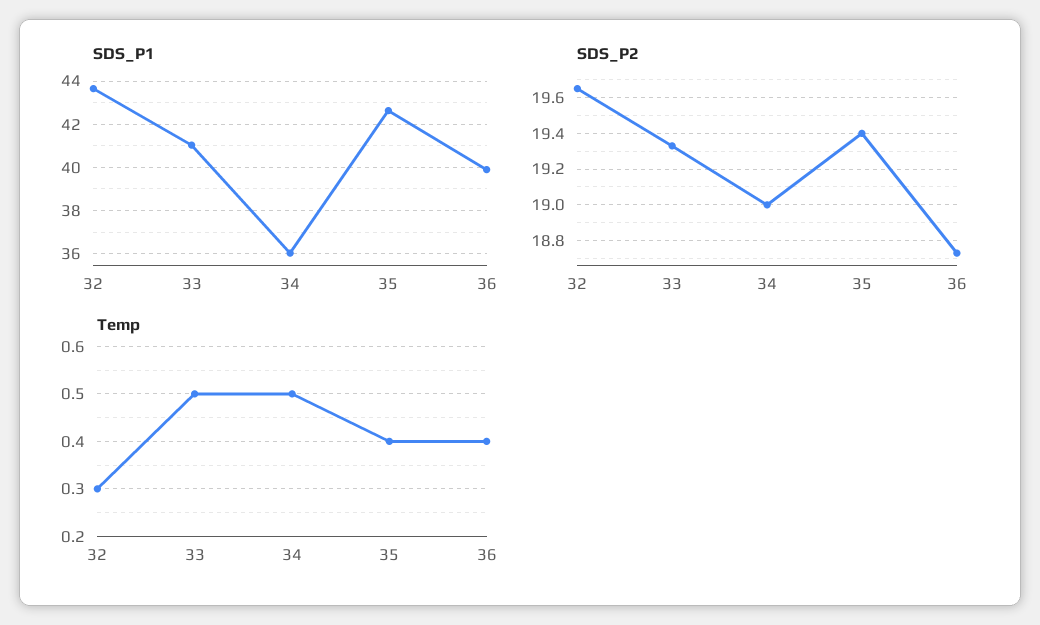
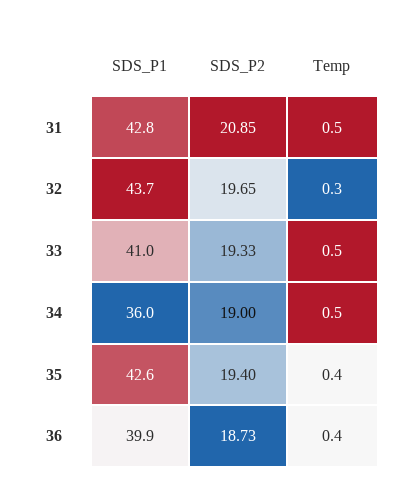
SDS_P1, 31: none -> 42.8
SDS_P2, 31: none -> 20.85
Temp, 31: none -> 0.5

